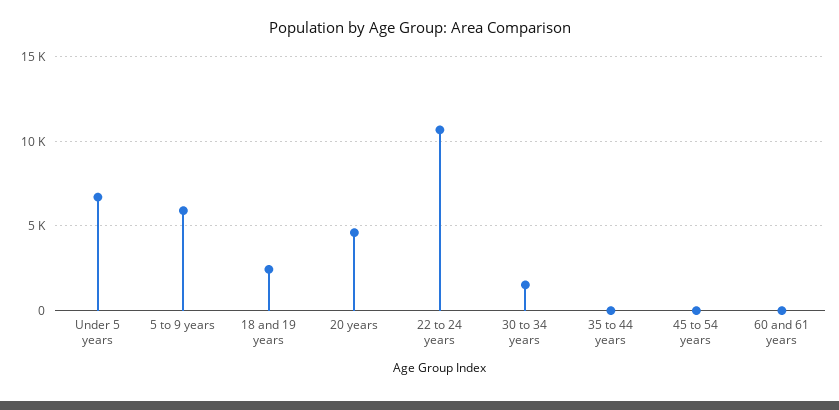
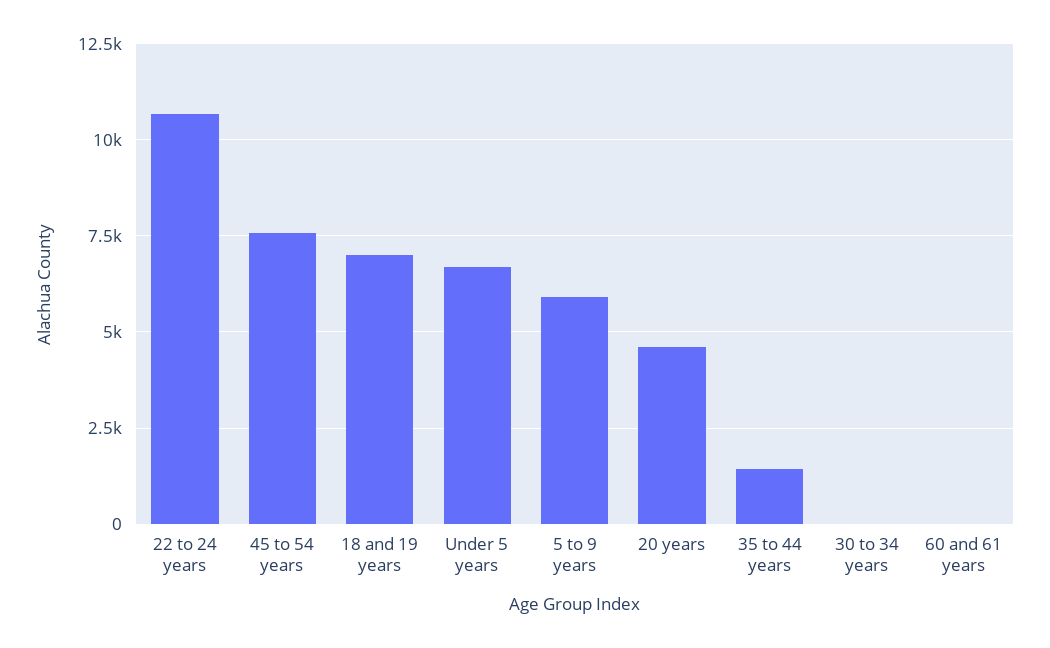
18 and 19 years: 2500 -> 7000
30 to 34 years: 1500 -> 0
35 to 44 years: 0 -> 1500
45 to 54 years: 0 -> 7500

